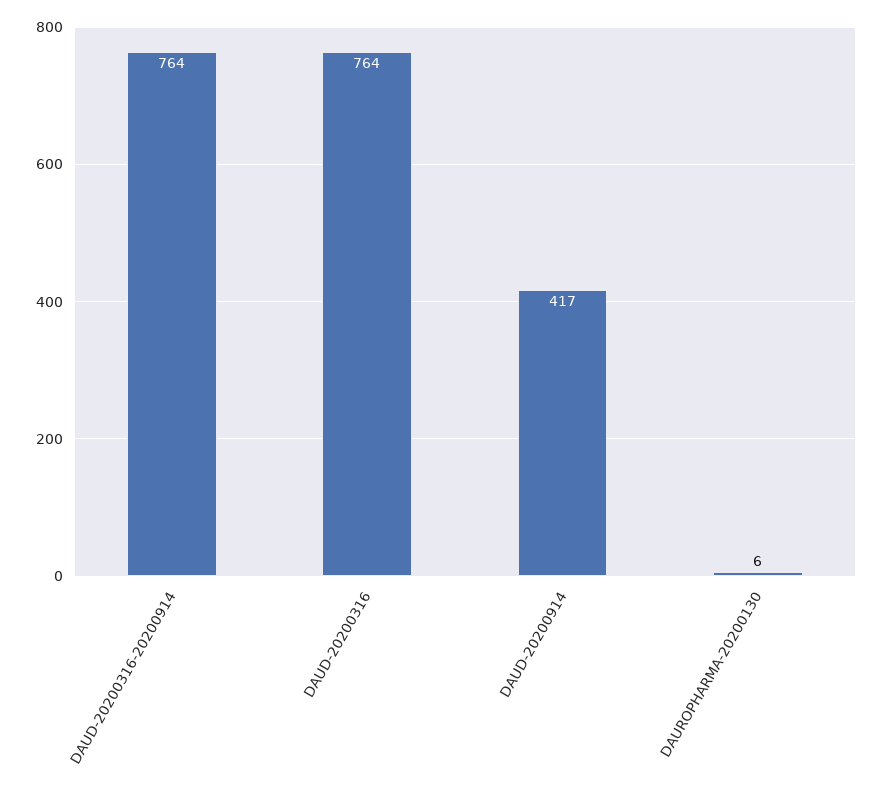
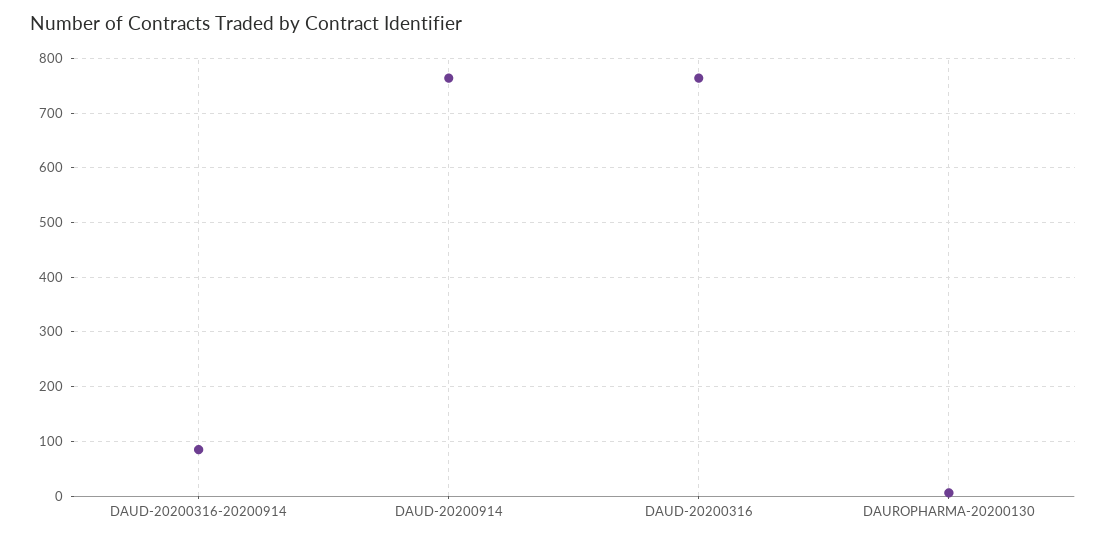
DAUD-20200316-20200914: 764 -> 80
DAUD-20200914: 417 -> 760

